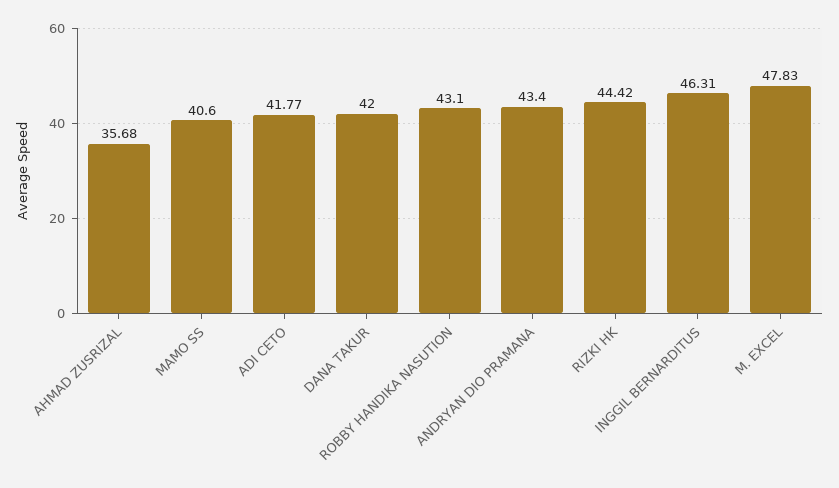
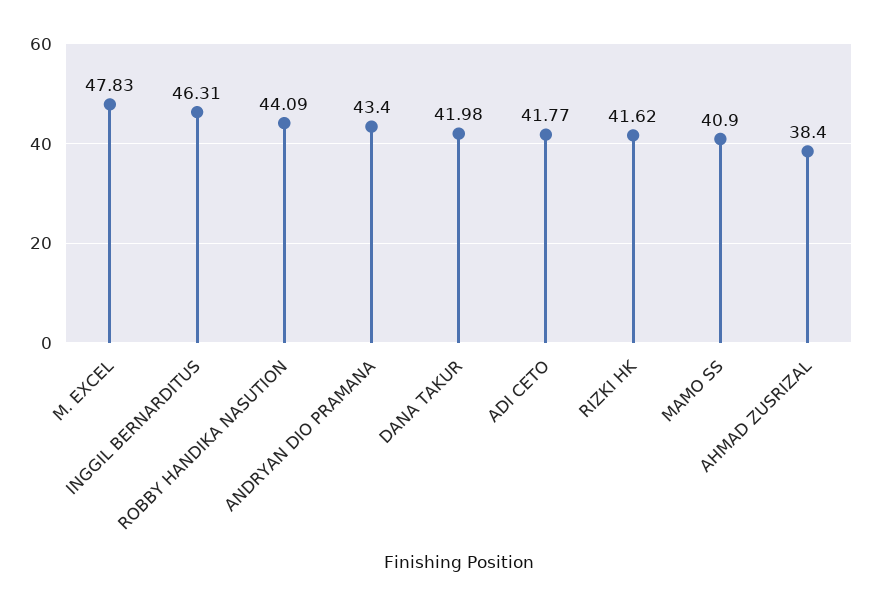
AHMAD ZUSRIZAL: 35.68 -> 38.4
MAMO SS: 40.6 -> 40.9
DANA TAKUR: 42 -> 41.98
ROBBY HANDIKA NASUTION: 43.1 -> 44.09
RIZKI HK: 44.42 -> 41.62

